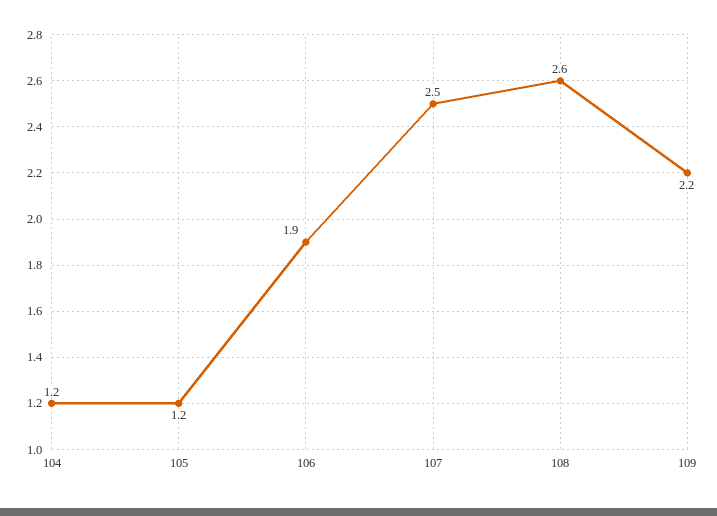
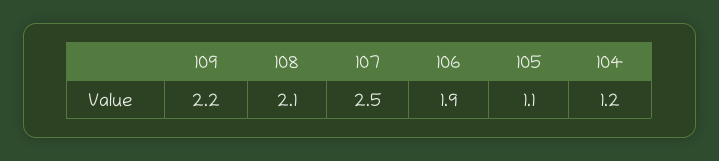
105: 1.2 -> 1.1
108: 2.6 -> 2.1

